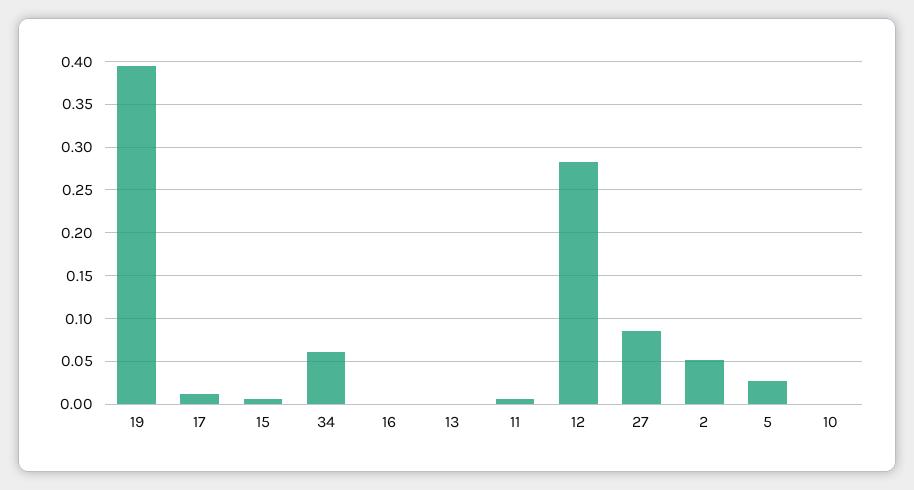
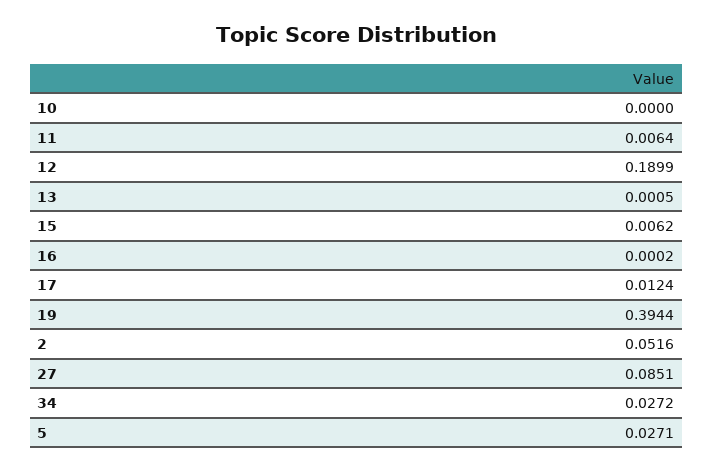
34: 0.06 -> 0.0272
12: 0.28 -> 0.1899

